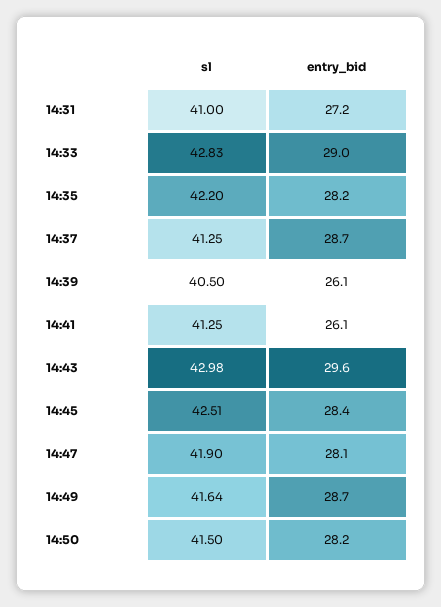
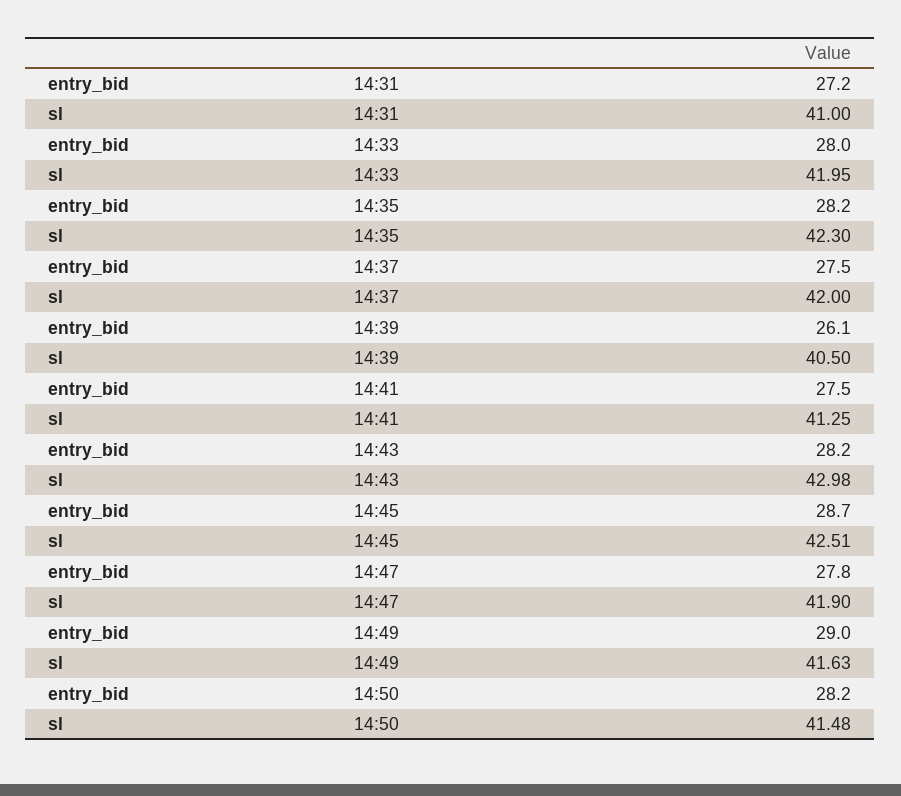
sl, 14:33: 42.83 -> 41.95
entry_bid, 14:33: 29 -> 28
sl, 14:35: 42.2 -> 42.3
sl, 14:37: 41.25 -> 42
entry_bid, 14:37: 28.7 -> 27.5
entry_bid, 14:41: 26.1 -> 27.5
entry_bid, 14:43: 29.6 -> 28.2
entry_bid, 14:45: 28.4 -> 28.7
entry_bid, 14:47: 28.1 -> 27.8
sl, 14:49: 41.64 -> 41.63
entry_bid, 14:49: 28.7 -> 29
sl, 14:50: 41.5 -> 41.48

